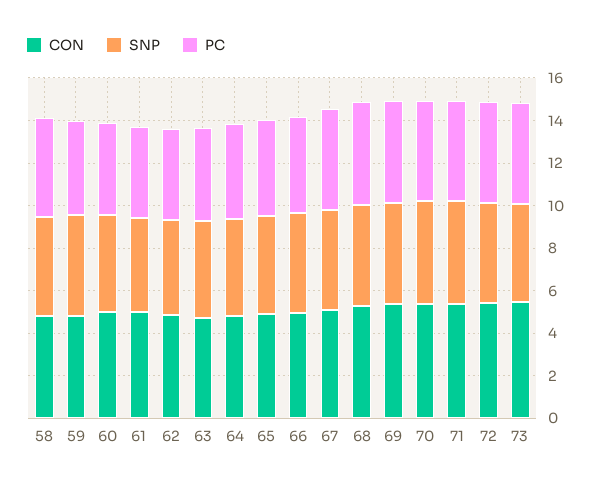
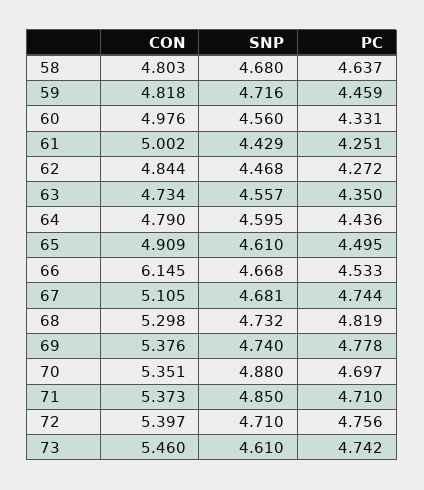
CON, 66: 5 -> 6.145

